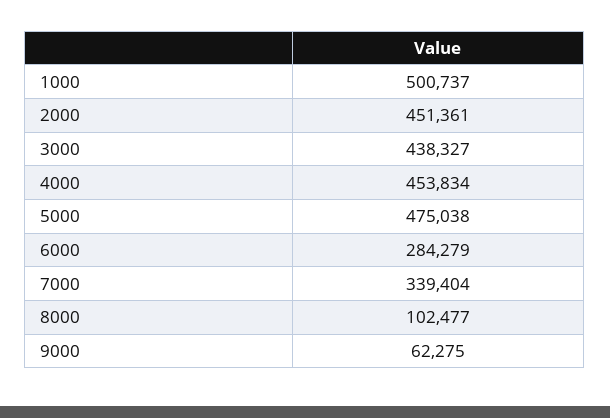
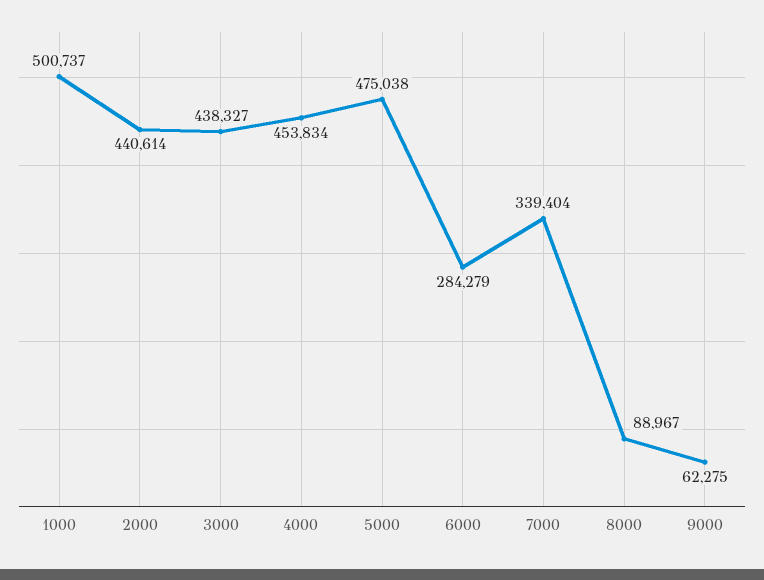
2000: 451361 -> 440614
8000: 102477 -> 88967

